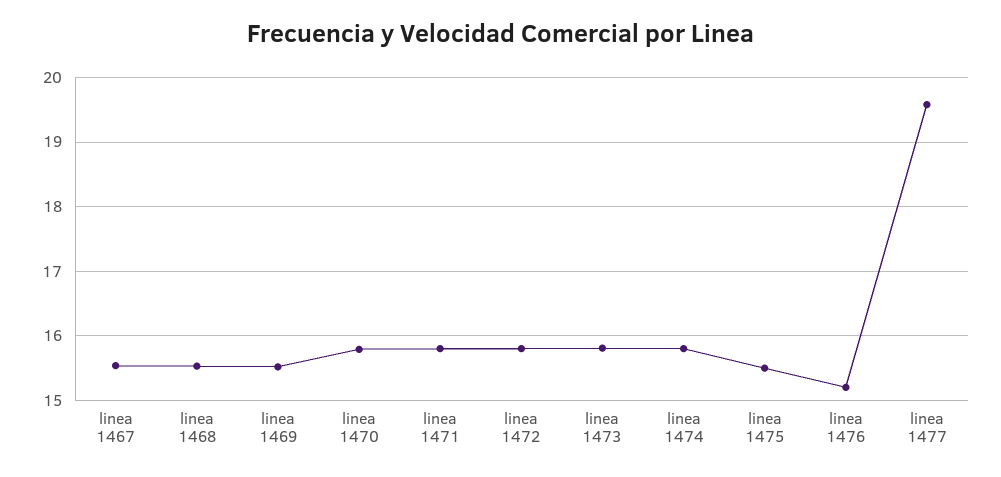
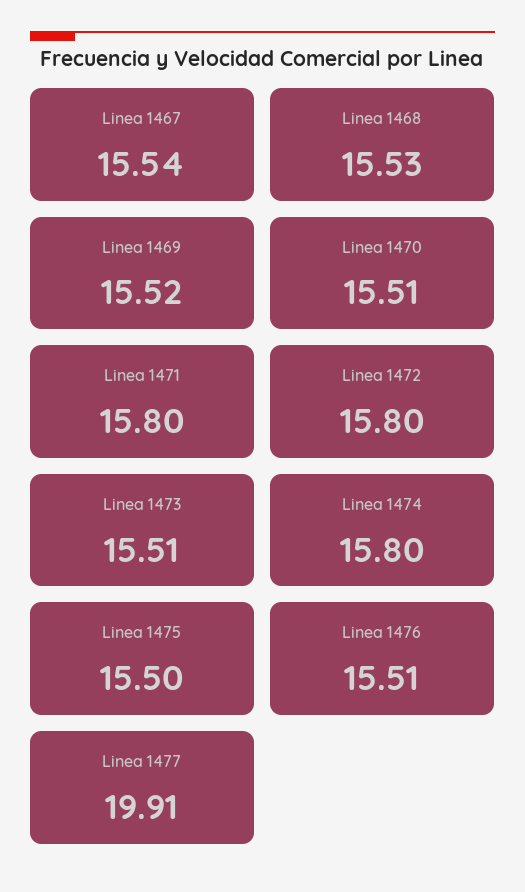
linea 1470: 15.8 -> 15.51
linea 1473: 15.8 -> 15.51
linea 1476: 15.2 -> 15.51
linea 1477: 19.6 -> 19.91

